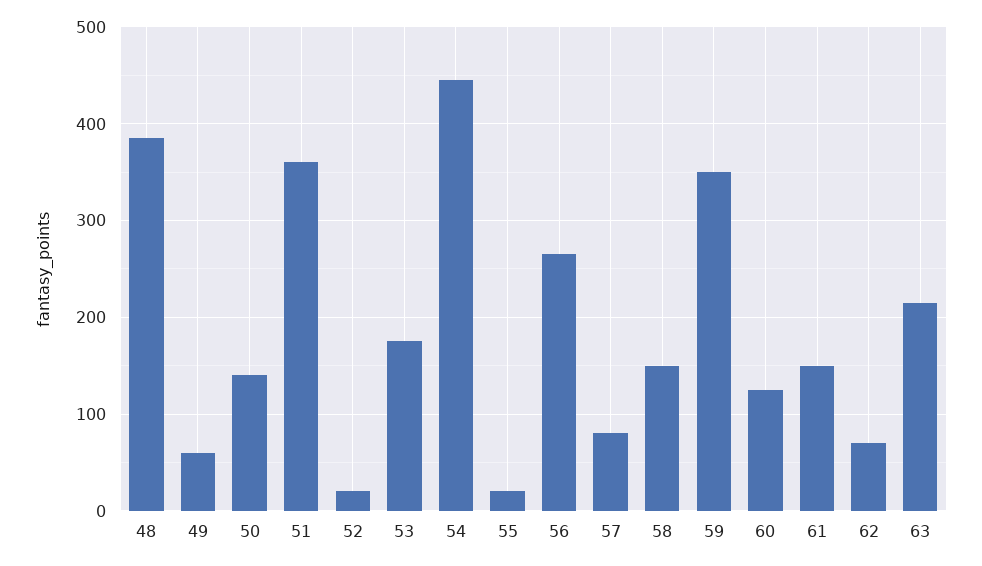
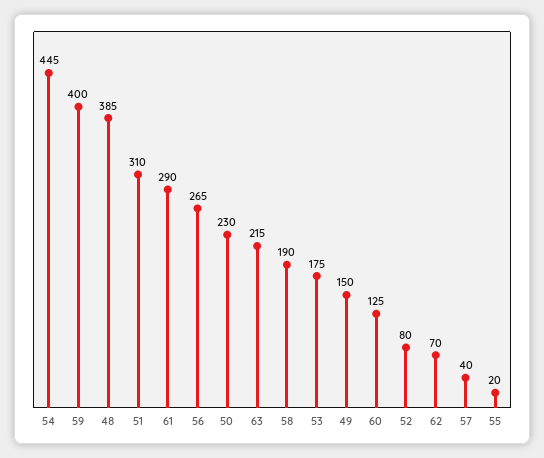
49: 60 -> 150
50: 140 -> 230
51: 360 -> 310
52: 20 -> 80
57: 80 -> 40
58: 150 -> 190
59: 350 -> 400
61: 150 -> 290

